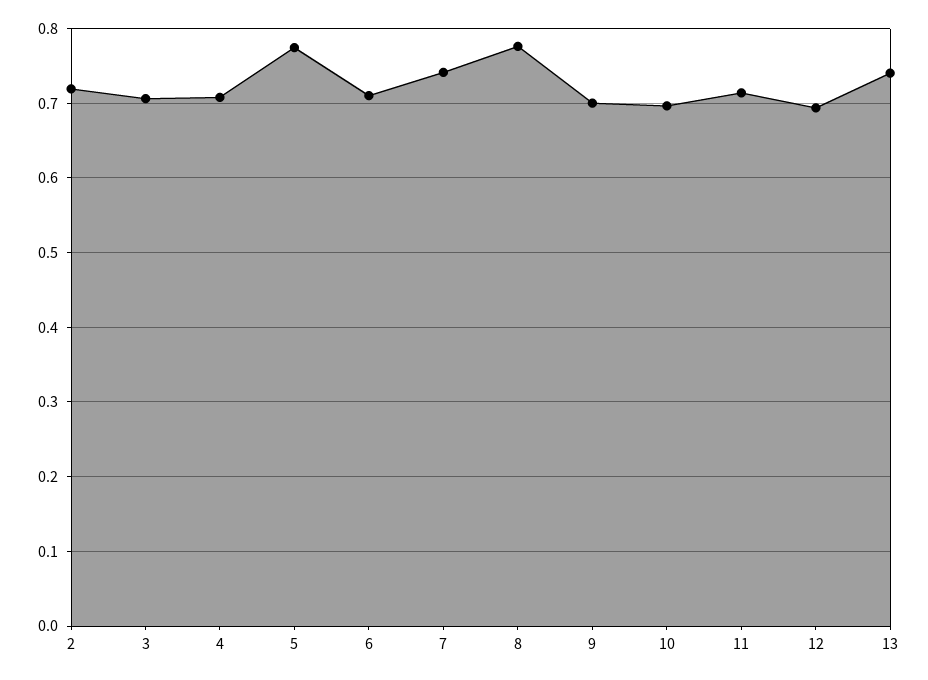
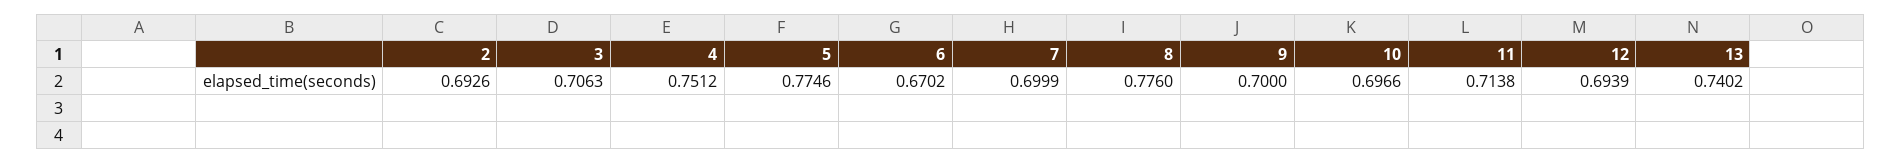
2: 0.72 -> 0.6926
4: 0.71 -> 0.7512
6: 0.71 -> 0.6702
7: 0.74 -> 0.6999

